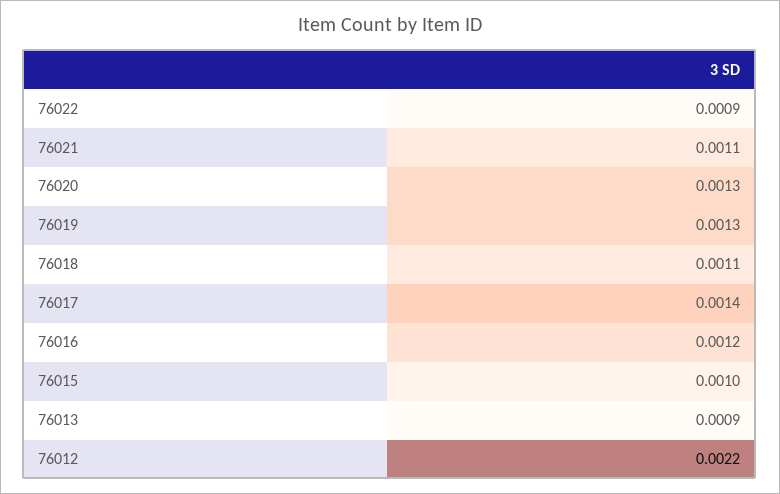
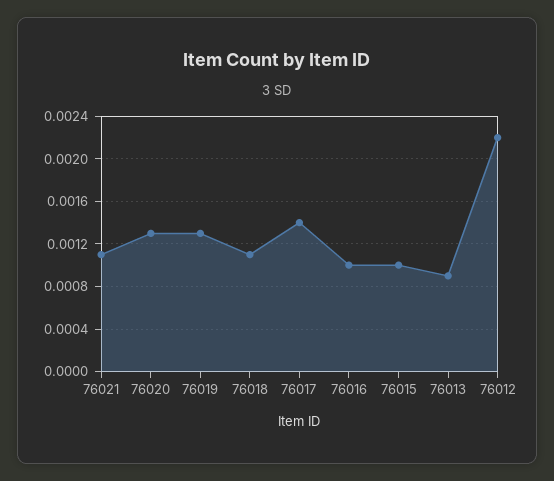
76022: 0.0009 -> none
76016: 0.0012 -> 0.001

